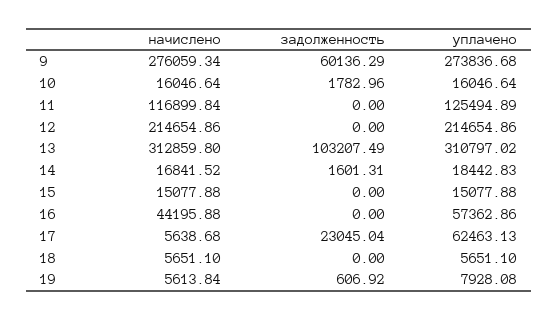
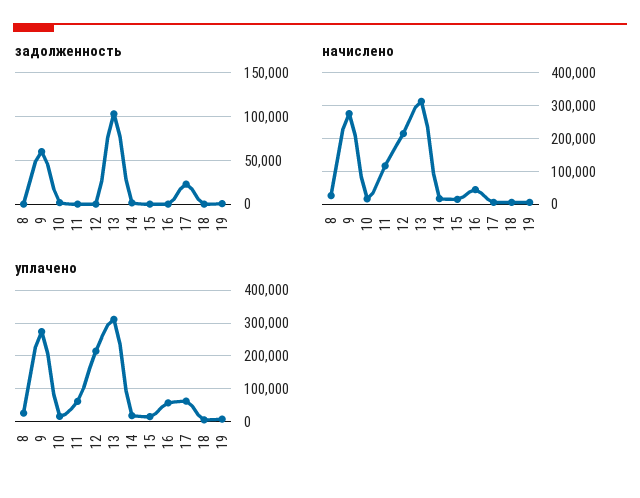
уплачено, 11: 125494.89 -> 60000
задолженность, 8: none -> 0
начислено, 8: none -> 20000
уплачено, 8: none -> 20000

